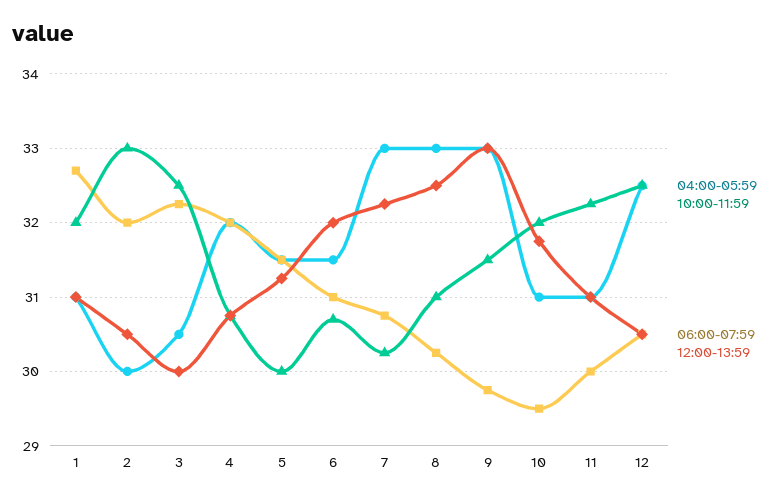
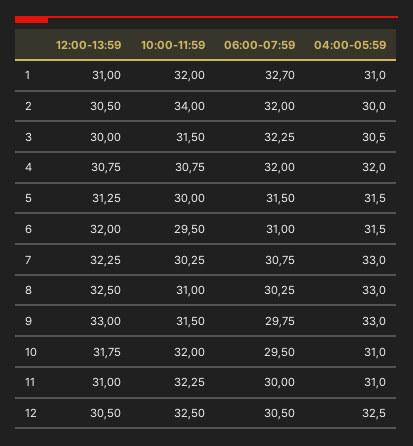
10:00-11:59, 2: 33 -> 34
10:00-11:59, 3: 32.5 -> 31.5
10:00-11:59, 6: 30.7 -> 29.5

